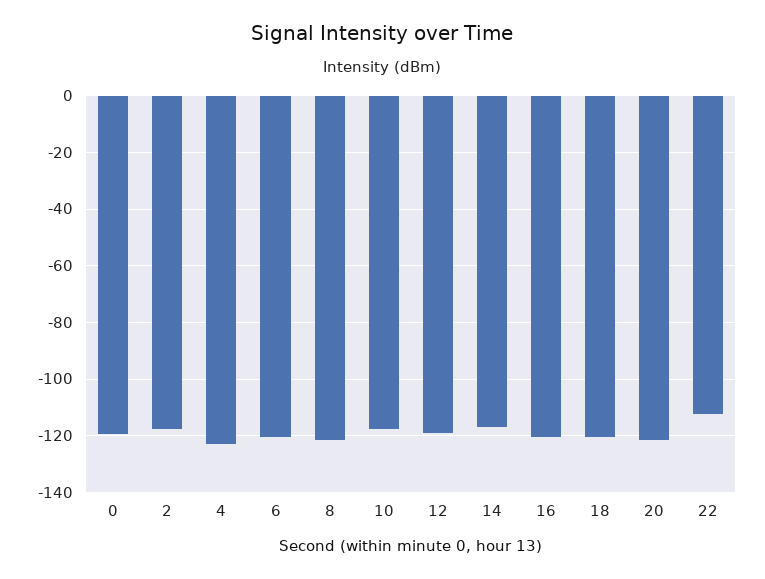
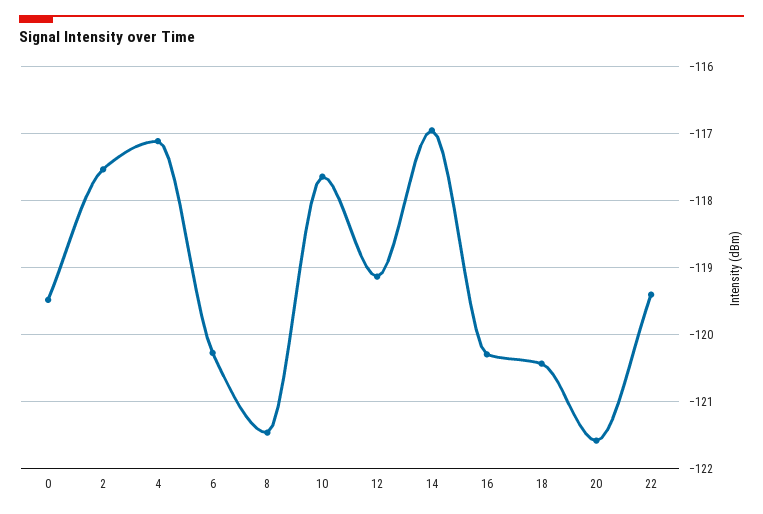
4: -122.5 -> -117.1
22: -112.5 -> -119.4

